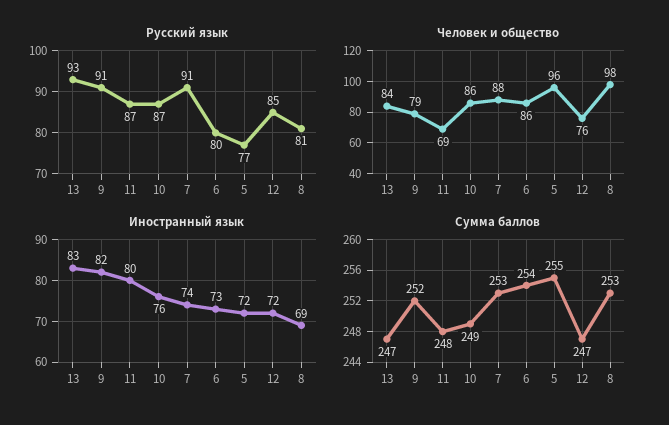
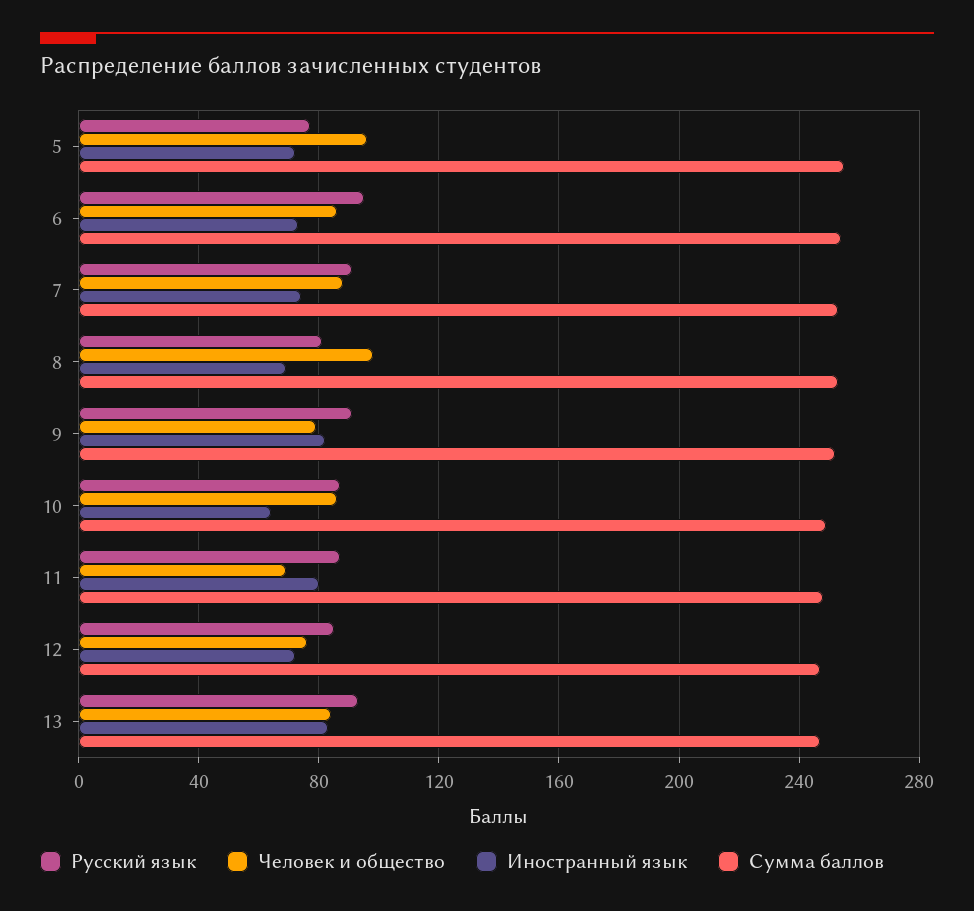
Русский язык, 6: 80 -> 95
Иностранный язык, 10: 76 -> 65

